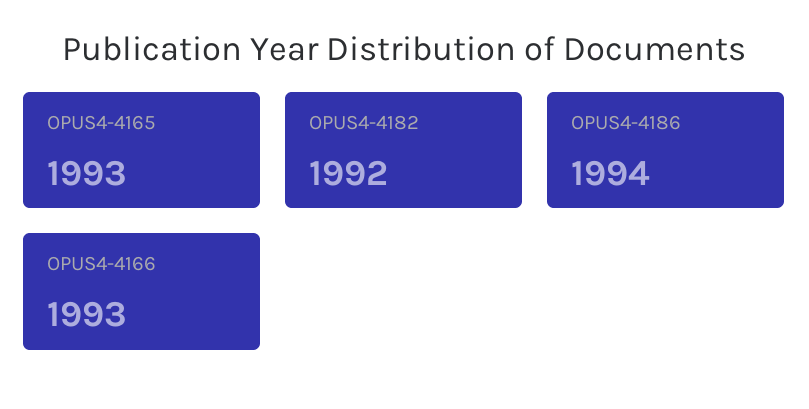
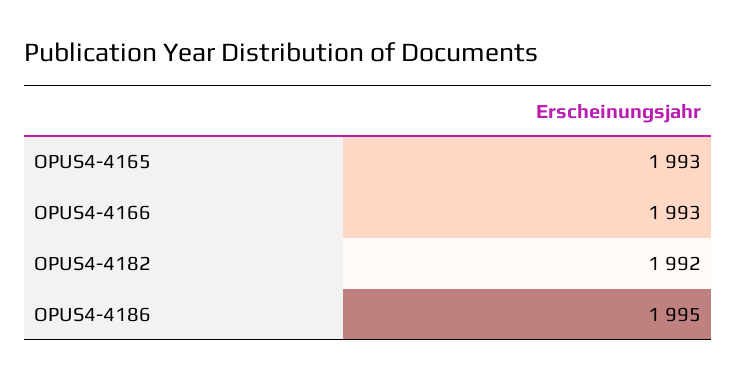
OPUS4-4186: 1994 -> 1995

